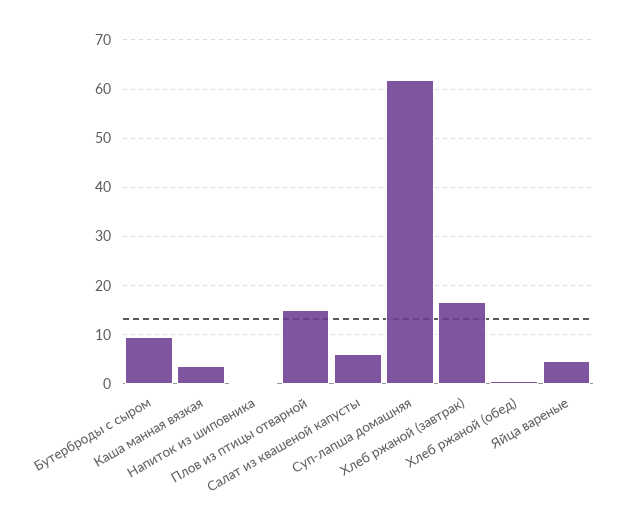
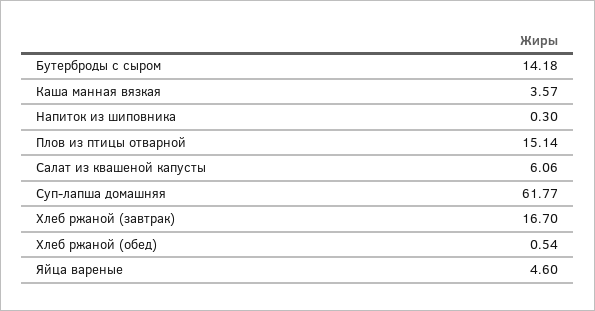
Бутерброды с сыром: 10 -> 14.18

